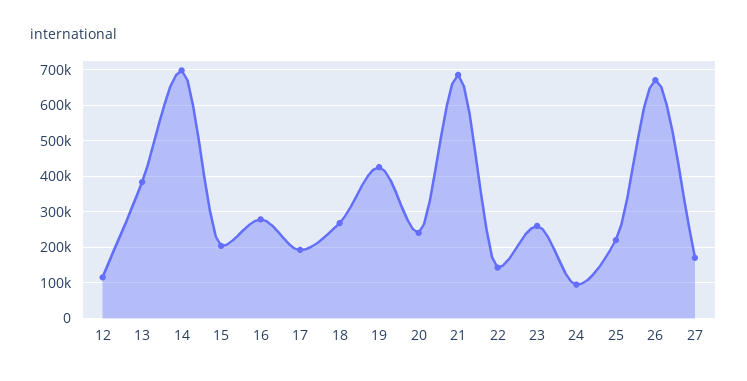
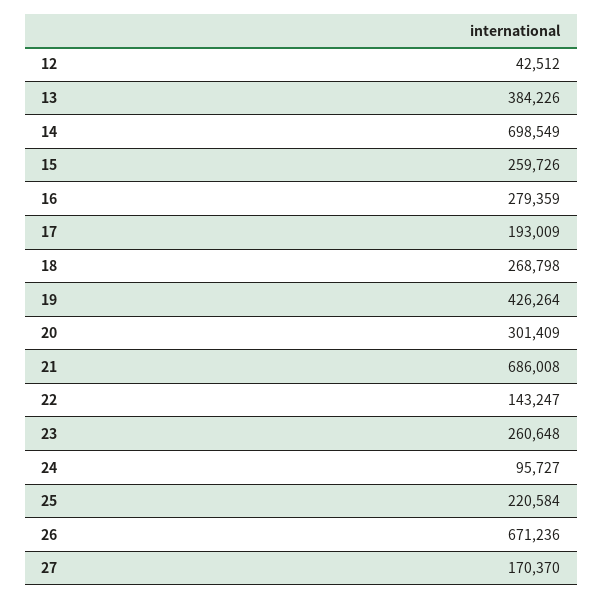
12: 120000 -> 42512
15: 200000 -> 259726
20: 240000 -> 301409

